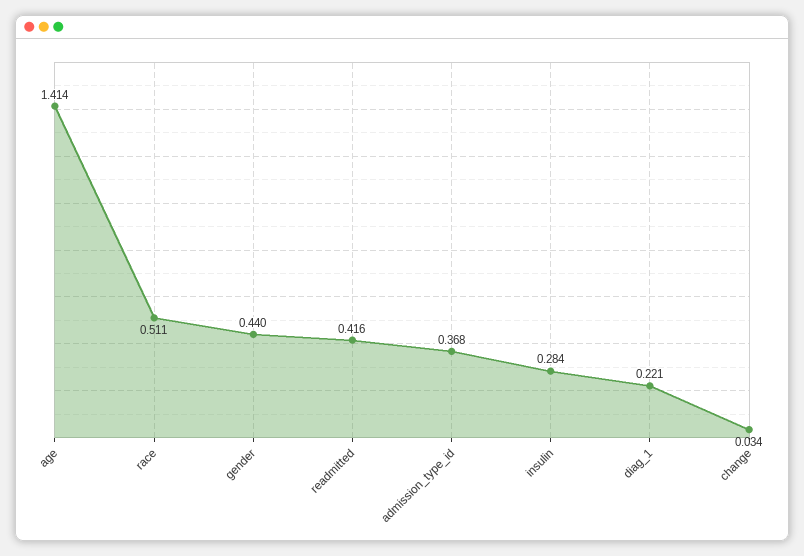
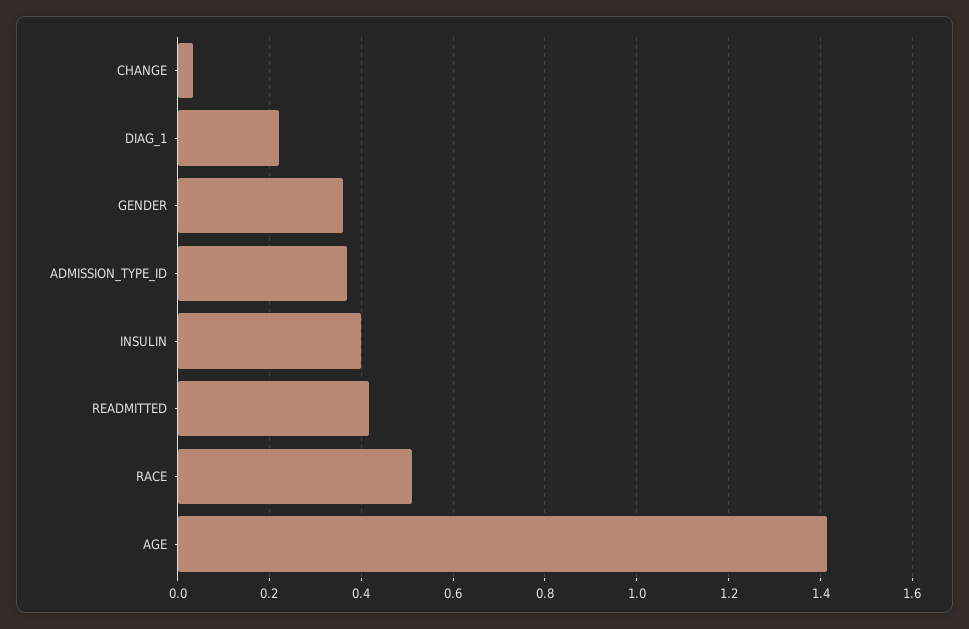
gender: 0.44 -> 0.36
insulin: 0.284 -> 0.4

